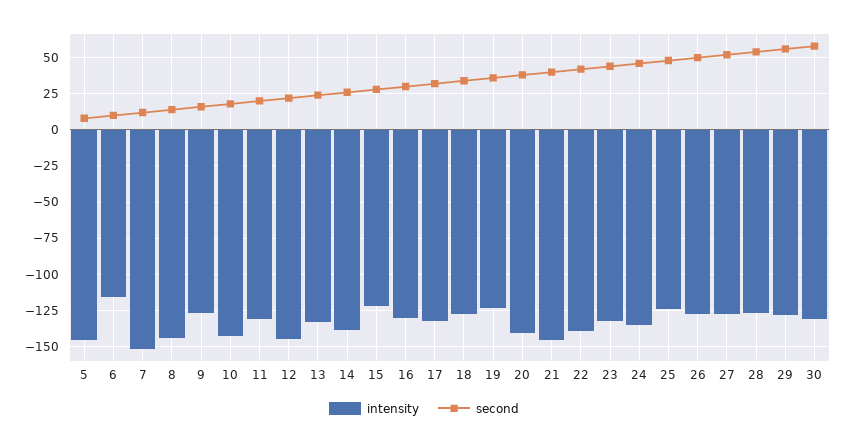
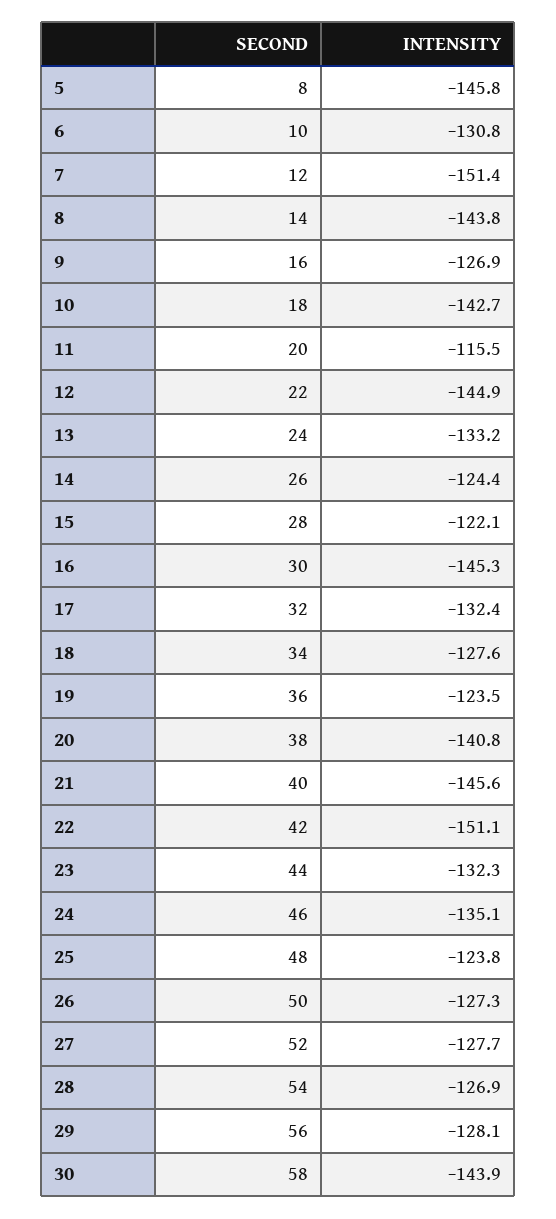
intensity, 6: -115 -> -130.8
intensity, 11: -130 -> -115.5
intensity, 14: -140 -> -124.4
intensity, 16: -130 -> -145.3
intensity, 22: -140 -> -151.1
intensity, 30: -130 -> -143.9

